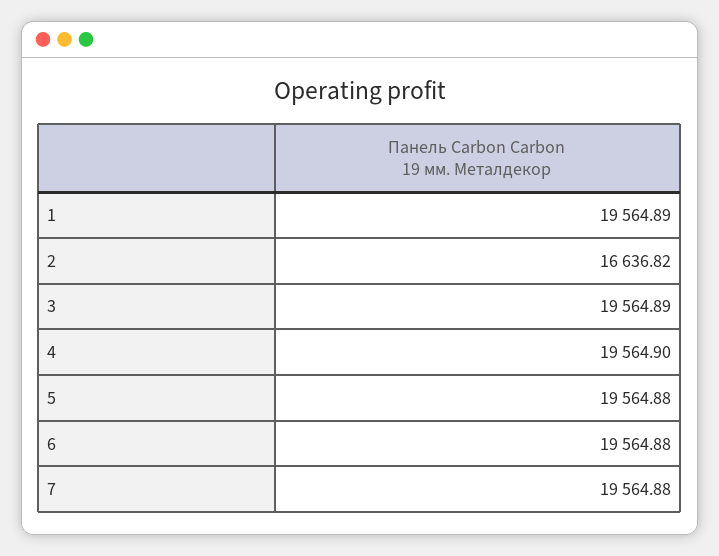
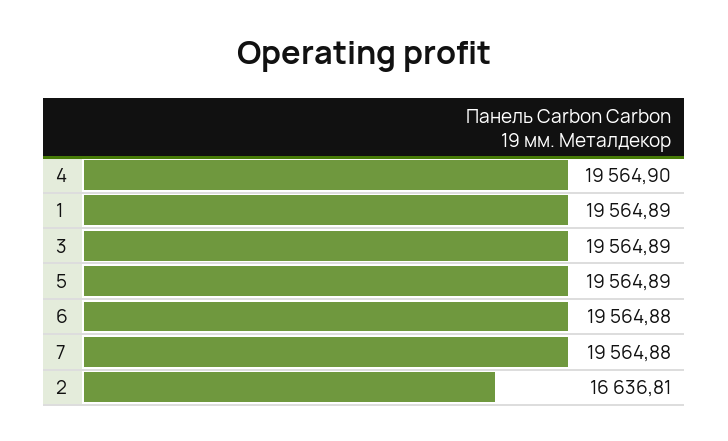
2: 16636.82 -> 16636.81
5: 19564.88 -> 19564.89

